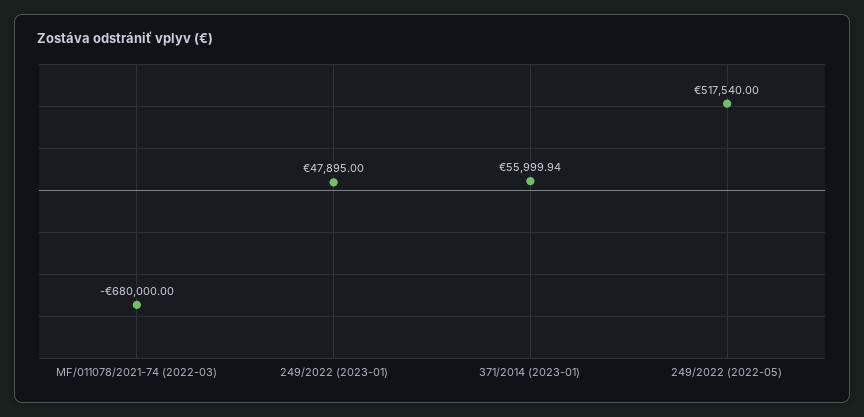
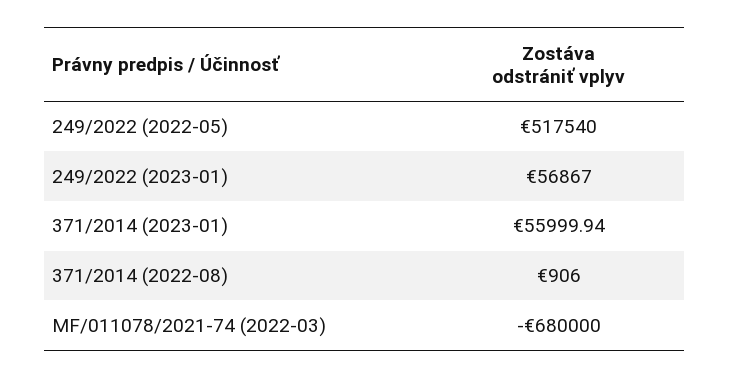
249/2022 (2023-01): 47895 -> 56867
371/2014 (2022-08): none -> 906

